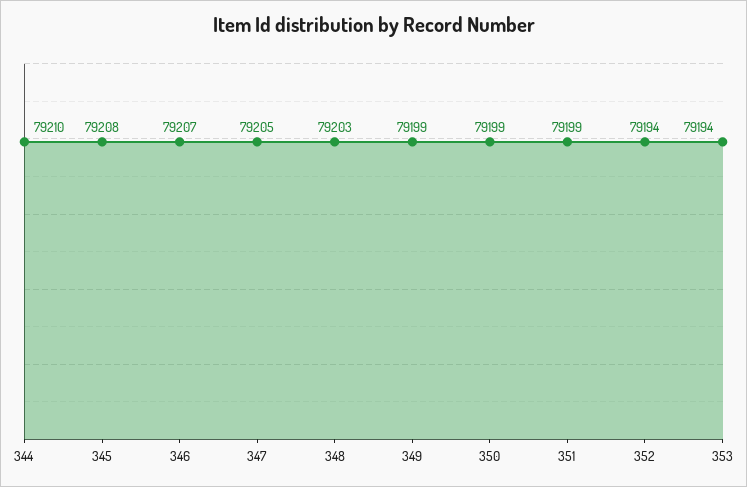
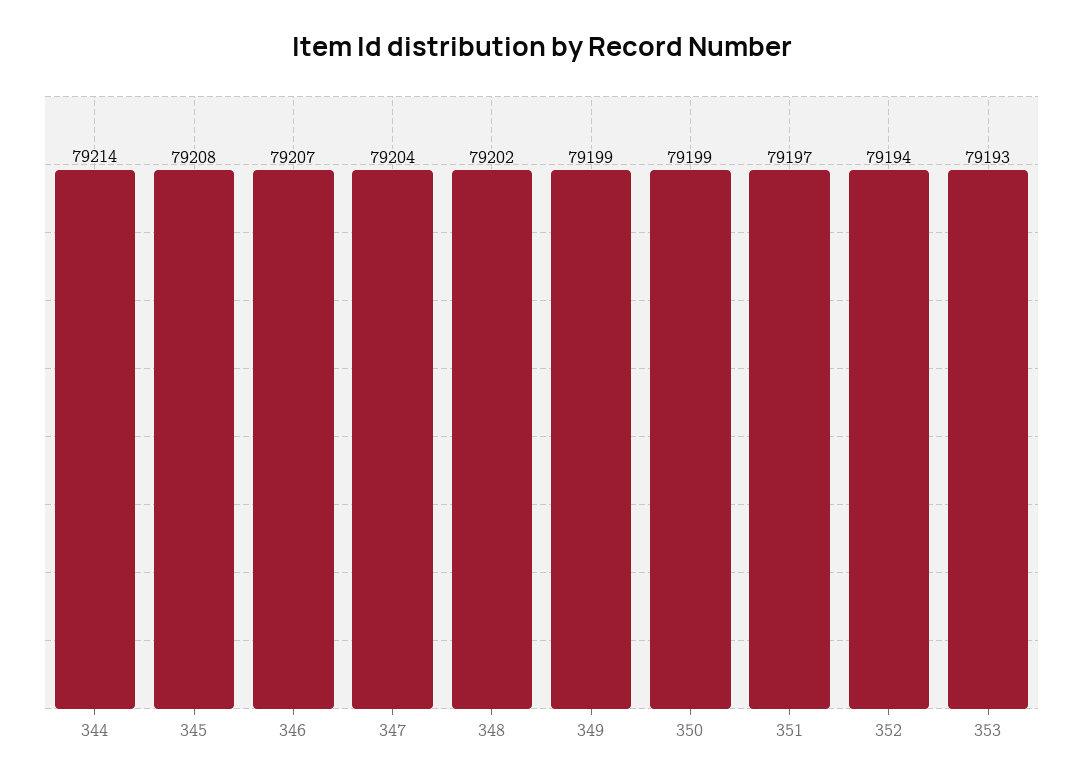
344: 79210 -> 79214
347: 79205 -> 79204
348: 79203 -> 79202
351: 79199 -> 79197
353: 79194 -> 79193

